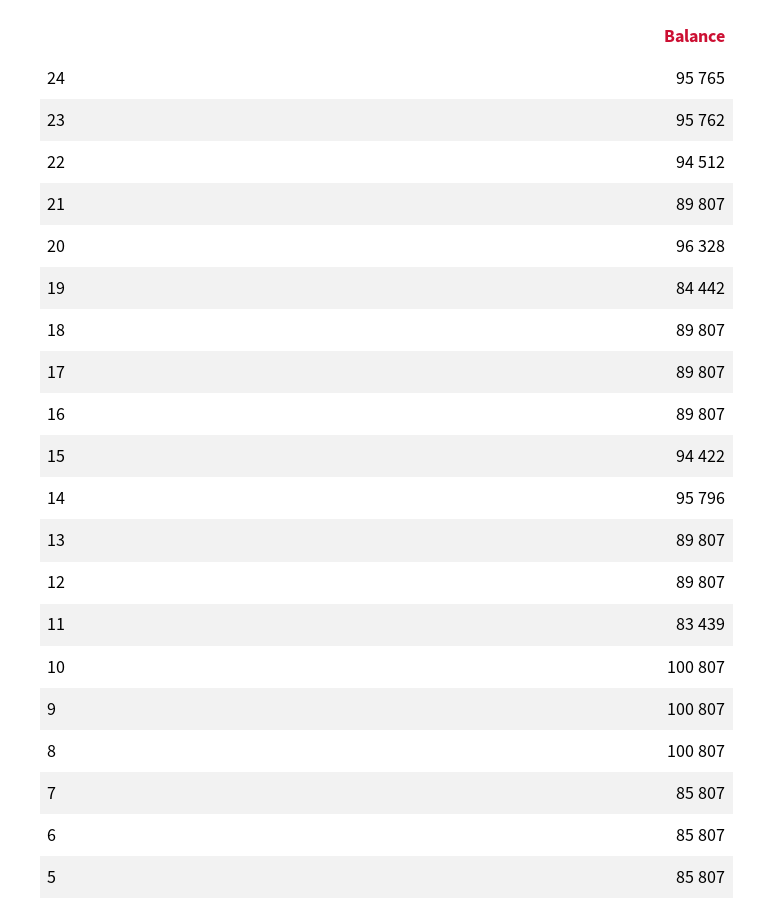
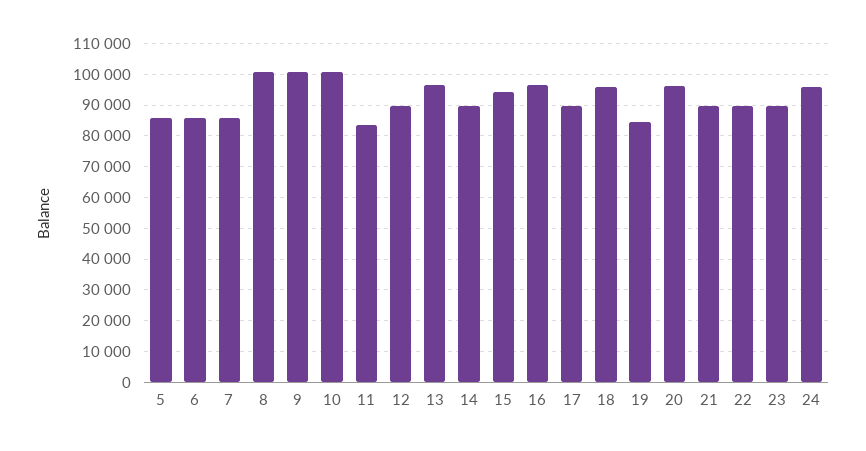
23: 95762 -> 90000
22: 94512 -> 90000
18: 89807 -> 96000
16: 89807 -> 96000
14: 95796 -> 90000
13: 89807 -> 96000

